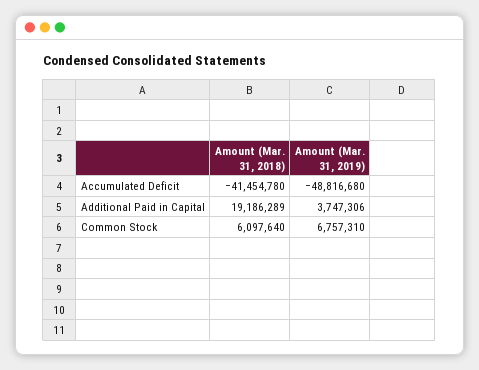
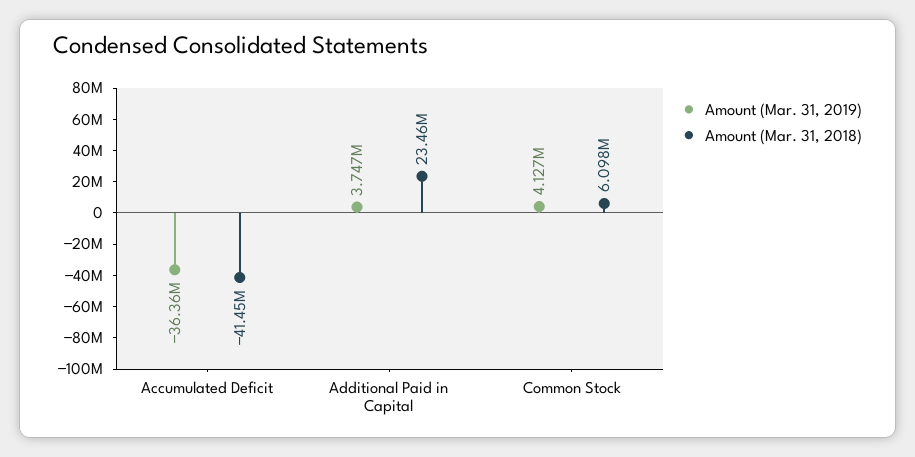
Amount (Mar. 31, 2019), Accumulated Deficit: -48816680 -> -36360000
Amount (Mar. 31, 2018), Additional Paid in Capital: 19186289 -> 23460000
Amount (Mar. 31, 2019), Common Stock: 6757310 -> 4127000

